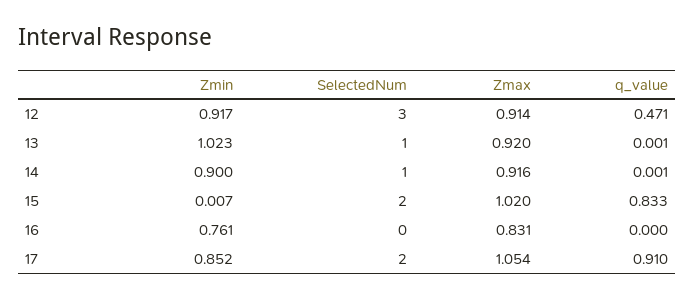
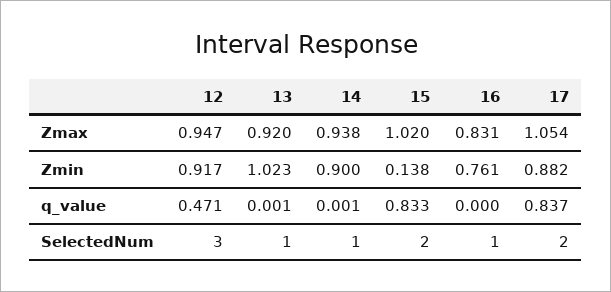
Zmax, 12: 0.914 -> 0.947
Zmax, 14: 0.916 -> 0.938
Zmin, 15: 0.007 -> 0.138
SelectedNum, 16: 0 -> 1
Zmin, 17: 0.852 -> 0.882
q_value, 17: 0.91 -> 0.837

